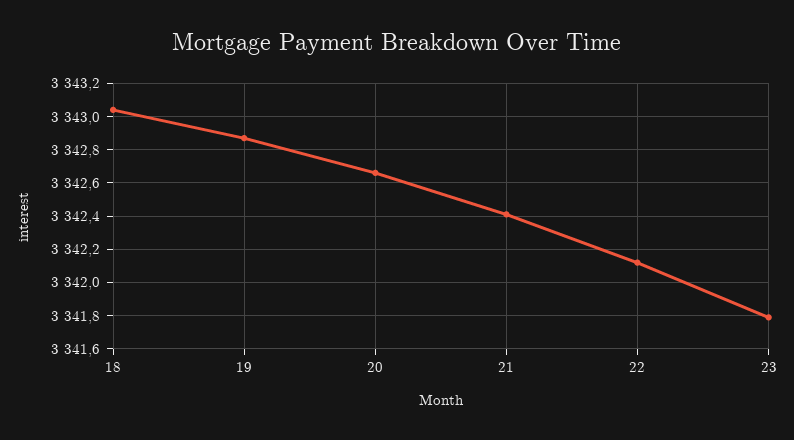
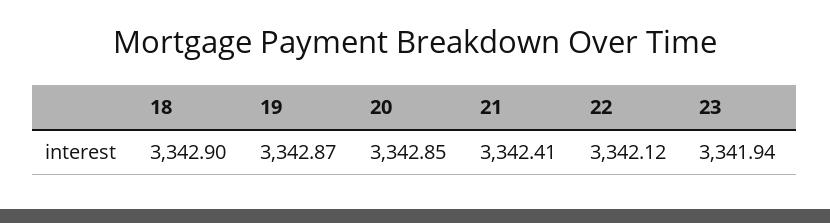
18: 3343.05 -> 3342.9
20: 3342.65 -> 3342.85
23: 3341.8 -> 3341.94

